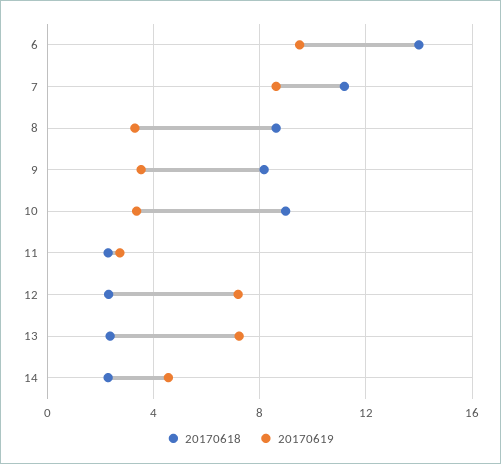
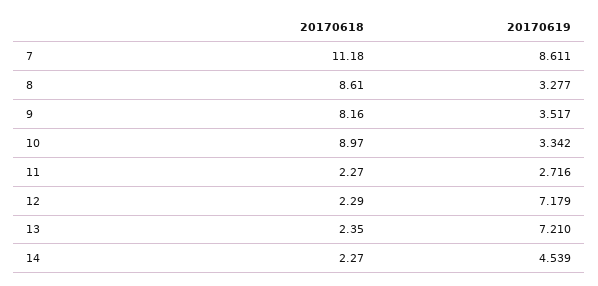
20170618, 6: 14 -> none
20170619, 6: 9.5 -> none

